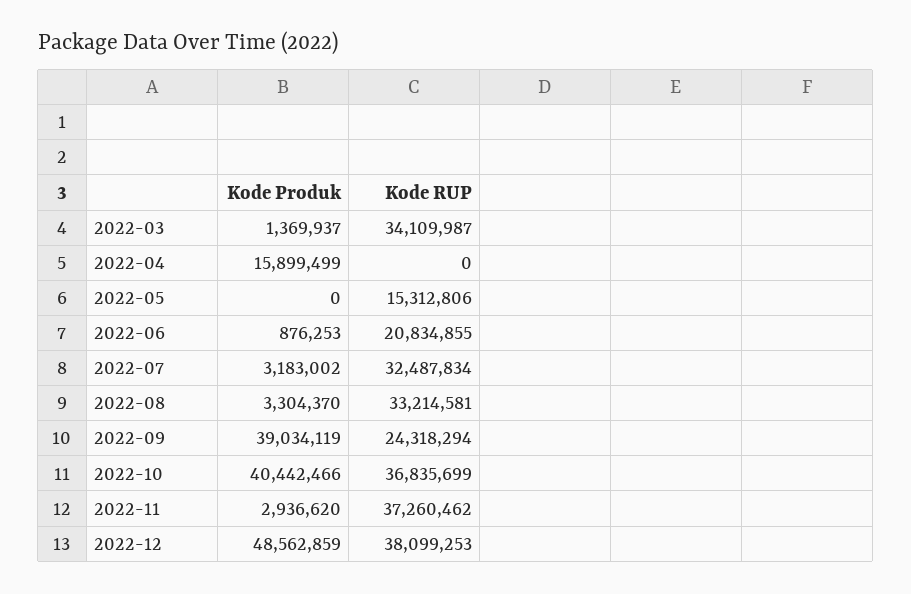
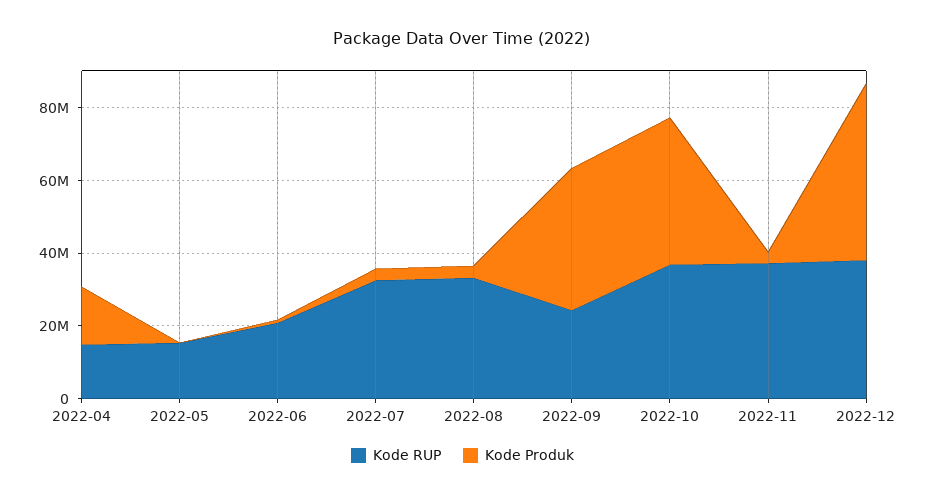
Kode Produk, 2022-03: 1369937 -> none
Kode RUP, 2022-03: 34109987 -> none
Kode RUP, 2022-04: 0 -> 15000000

